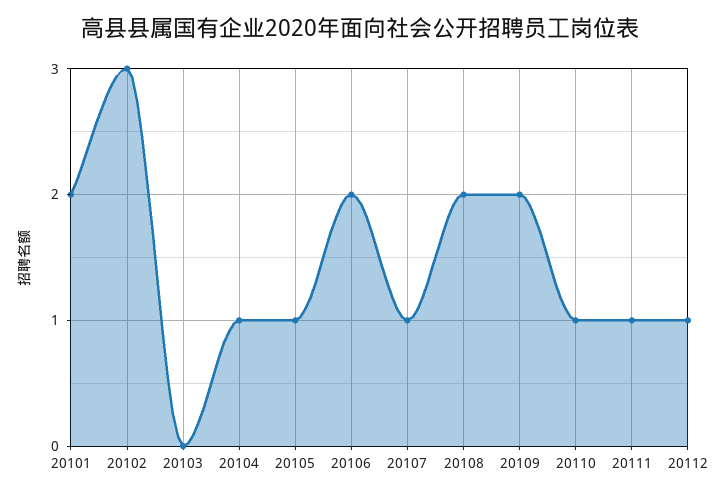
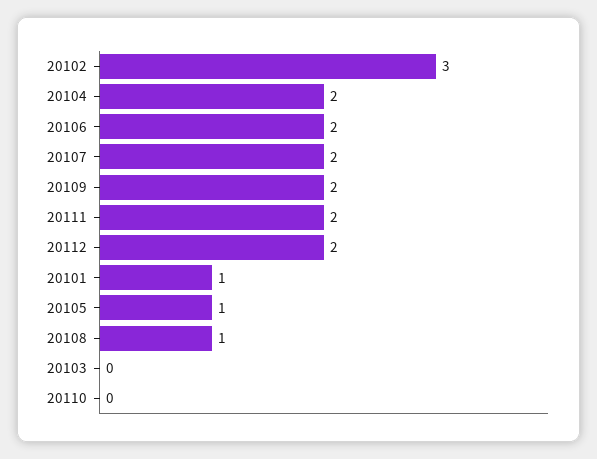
20101: 2 -> 1
20104: 1 -> 2
20107: 1 -> 2
20108: 2 -> 1
20110: 1 -> 0
20111: 1 -> 2
20112: 1 -> 2

